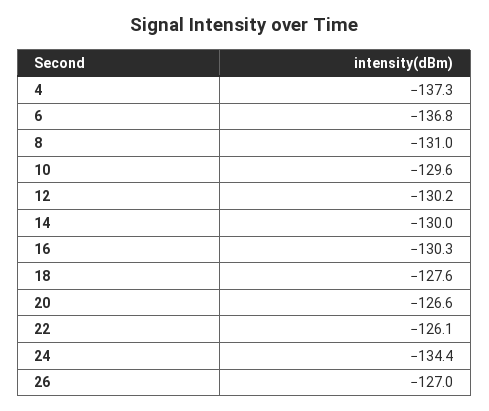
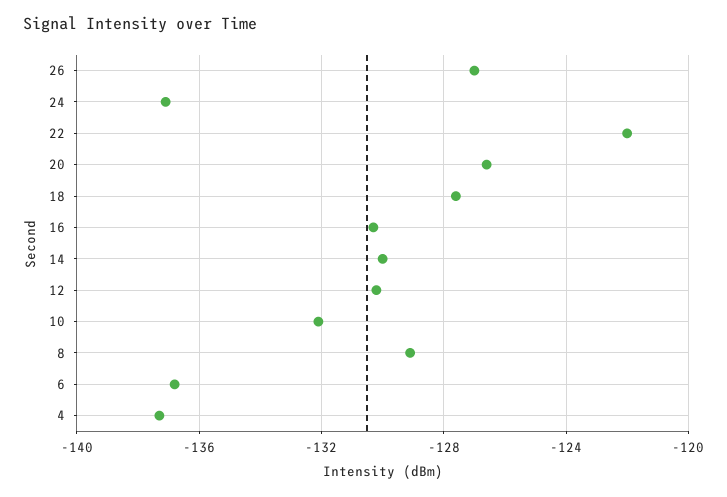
8: -131 -> -129
10: -129.6 -> -132
22: -126.1 -> -122
24: -134.4 -> -137

